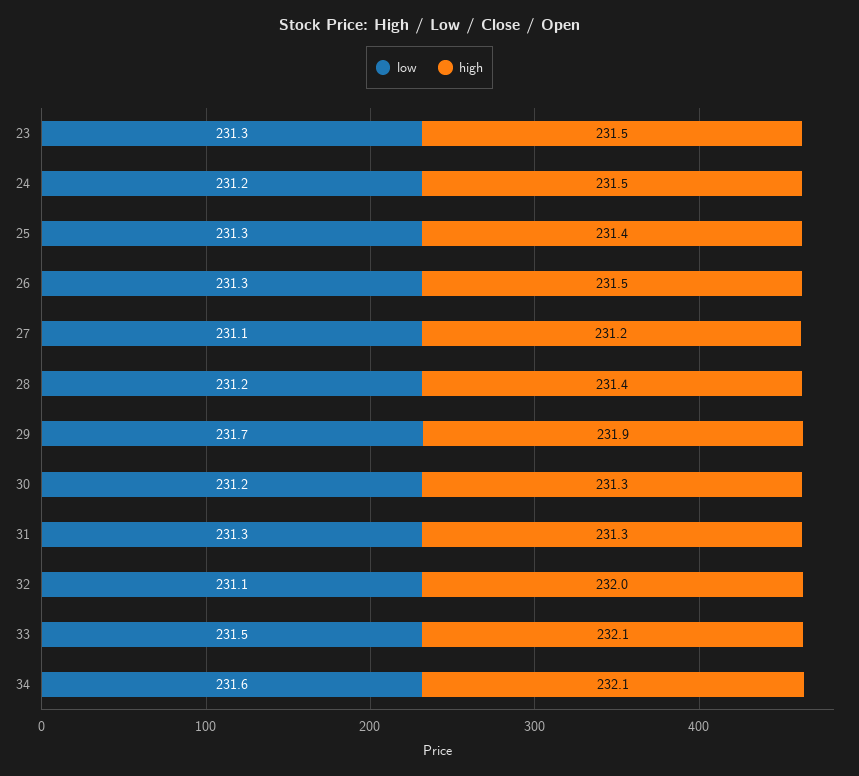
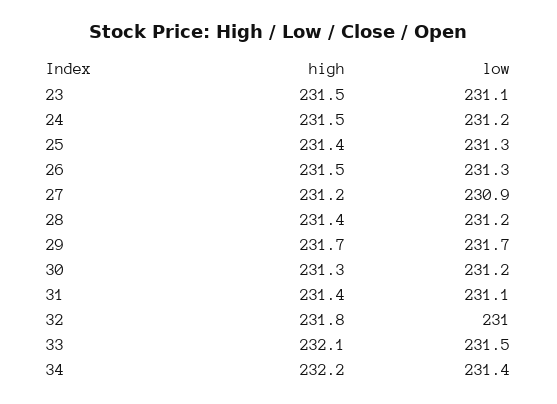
low, 23: 231.3 -> 231.1
low, 27: 231.1 -> 230.9
high, 29: 231.9 -> 231.7
low, 31: 231.3 -> 231.1
high, 31: 231.3 -> 231.4
low, 32: 231.1 -> 231
high, 32: 232 -> 231.8
low, 34: 231.6 -> 231.4
high, 34: 232.1 -> 232.2

